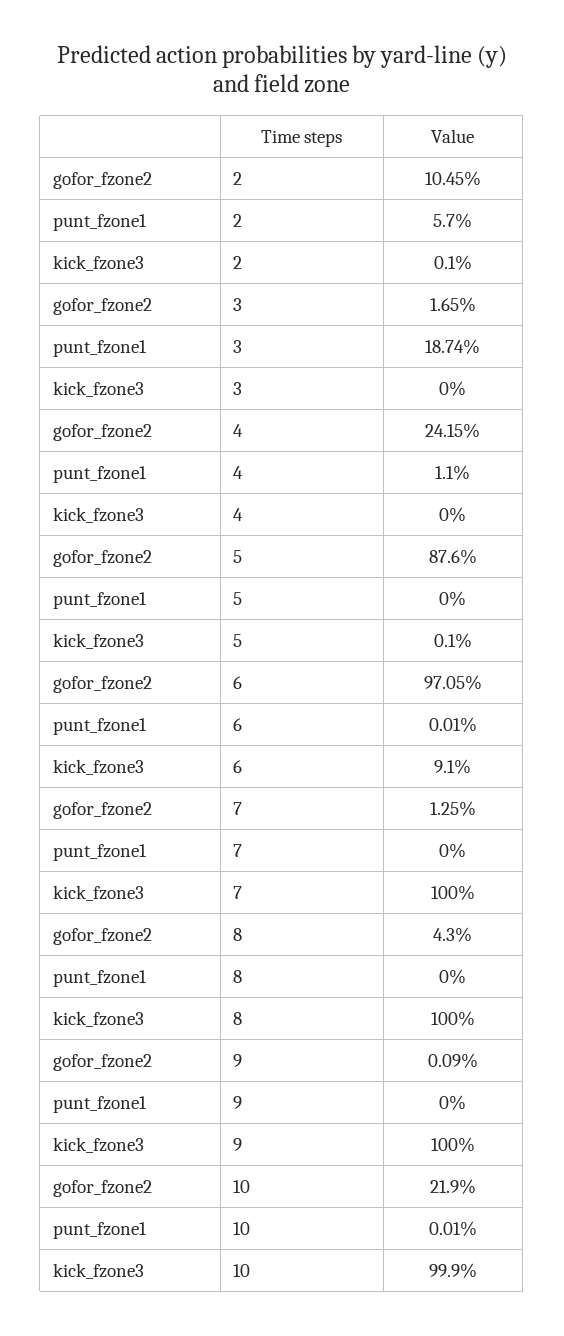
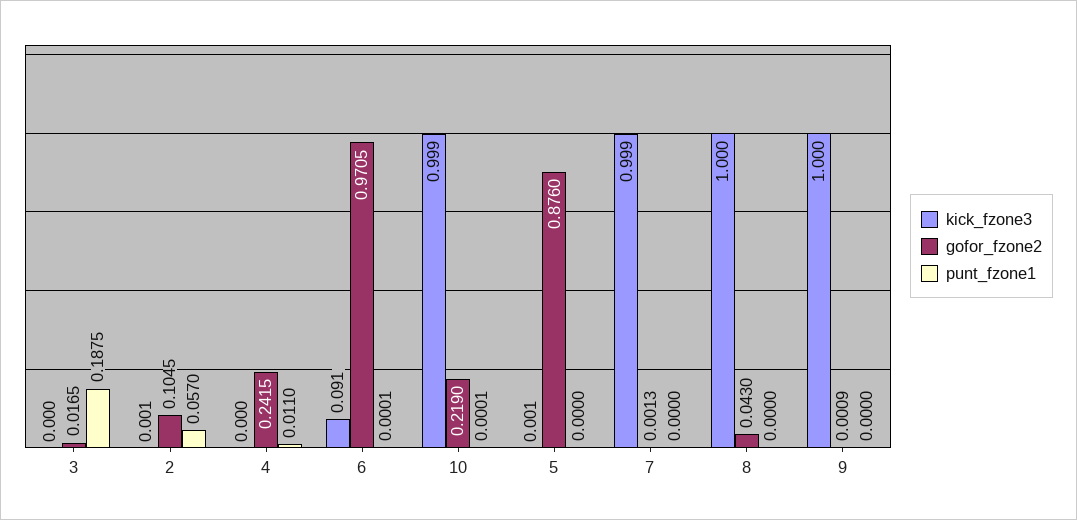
punt_fzone1, 3: 0.1874 -> 0.1875
gofor_fzone2, 7: 0.0125 -> 0.0013
kick_fzone3, 7: 1 -> 0.999

